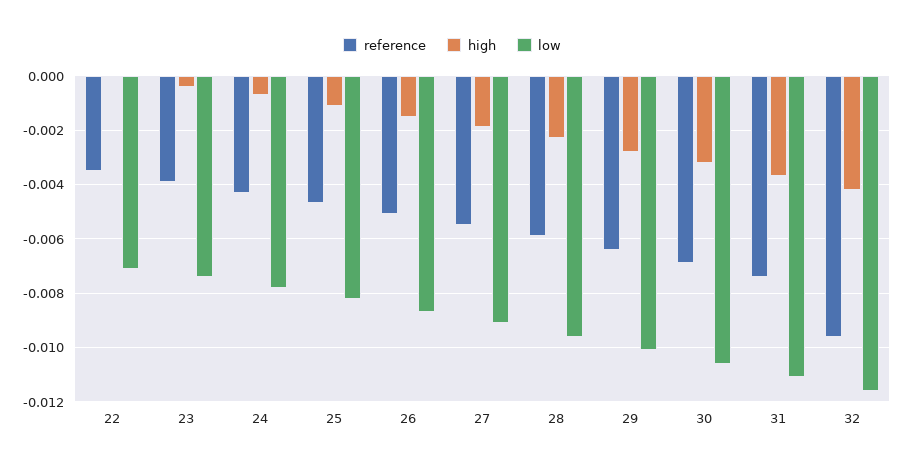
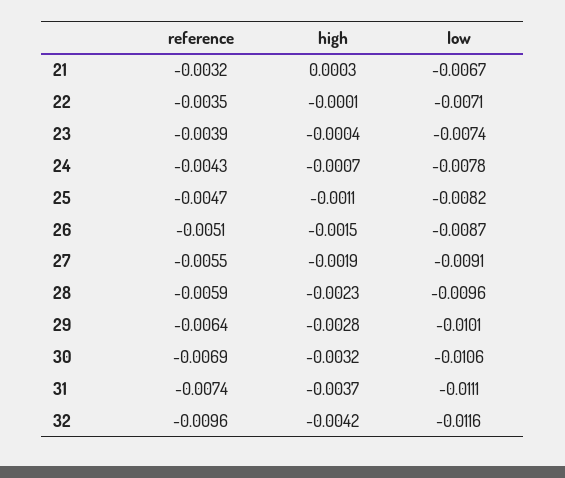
reference, 21: none -> -0.0032
high, 21: none -> 0.0003
low, 21: none -> -0.0067

